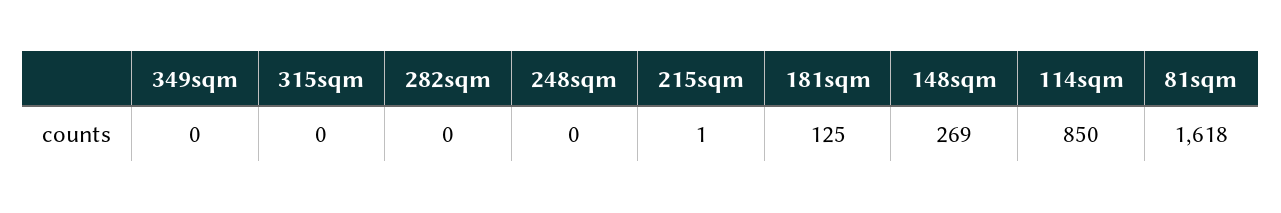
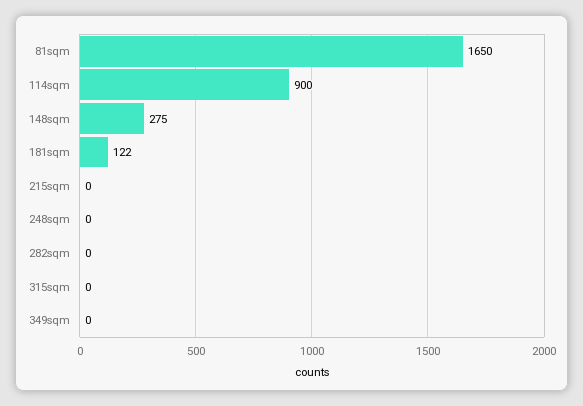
215sqm: 1 -> 0
181sqm: 125 -> 122
148sqm: 269 -> 275
114sqm: 850 -> 900
81sqm: 1618 -> 1650

